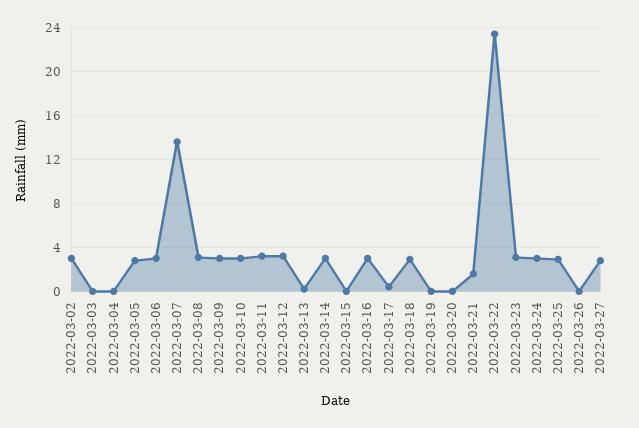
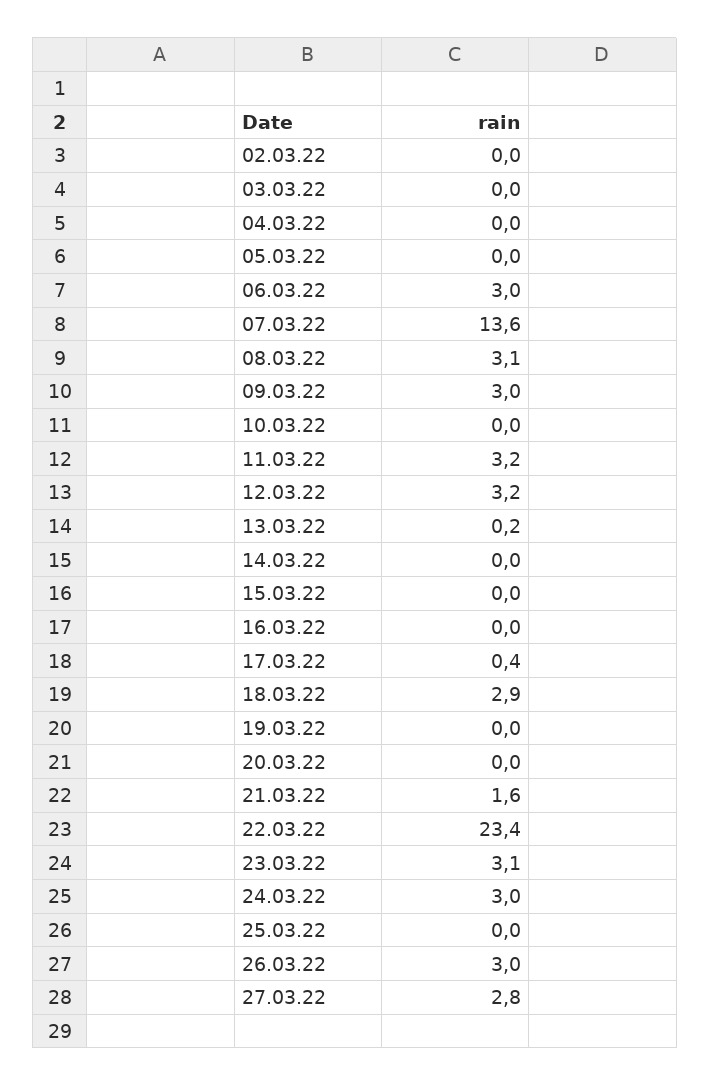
2022-03-02: 3 -> 0
2022-03-05: 3 -> 0
2022-03-10: 3 -> 0
2022-03-14: 3 -> 0
2022-03-16: 3 -> 0
2022-03-25: 3 -> 0
2022-03-26: 0 -> 3

